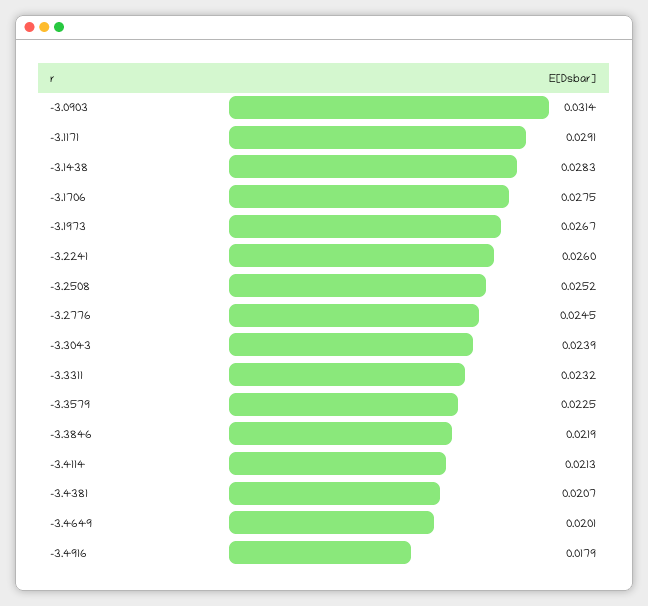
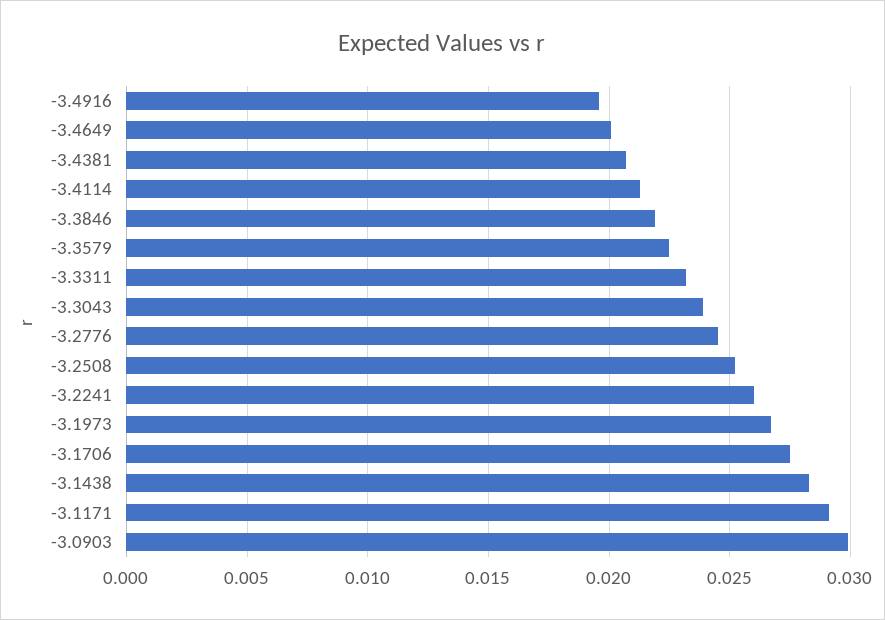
-3.0903: 0.0314 -> 0.03
-3.4916: 0.0179 -> 0.0195

